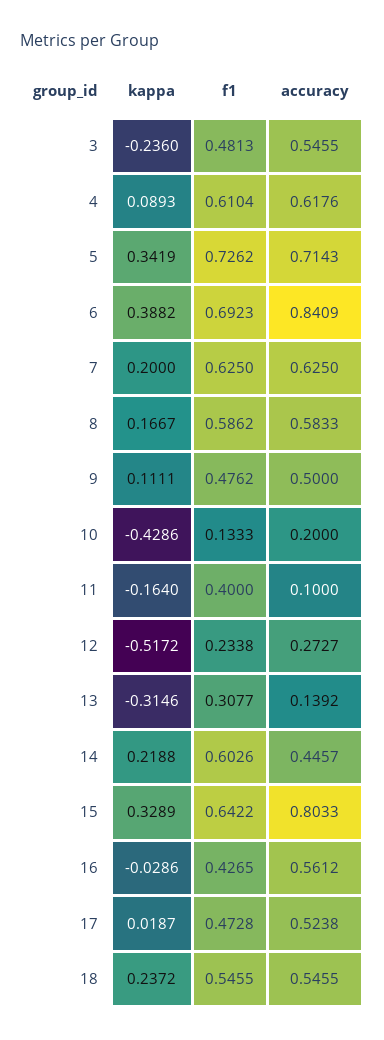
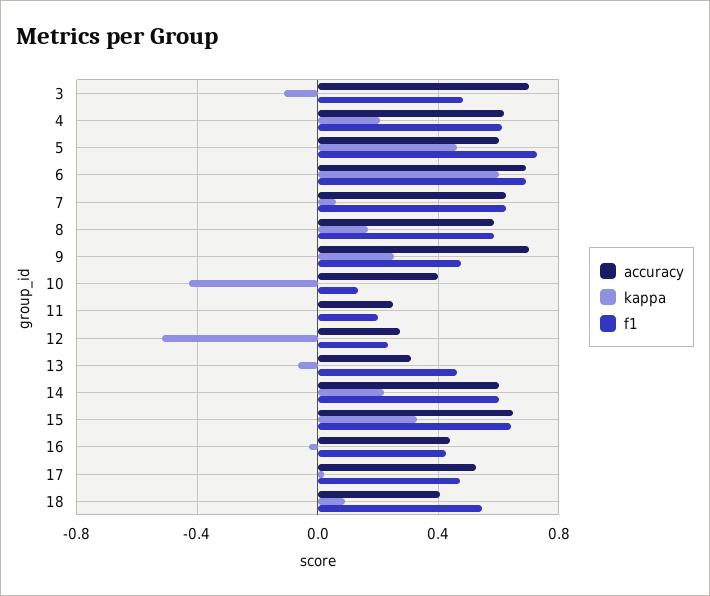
kappa, 3: -0.236 -> -0.1
accuracy, 3: 0.5455 -> 0.7
kappa, 4: 0.0893 -> 0.2
kappa, 5: 0.3419 -> 0.45
accuracy, 5: 0.7143 -> 0.6
kappa, 6: 0.3882 -> 0.6
accuracy, 6: 0.8409 -> 0.7
kappa, 7: 0.2 -> 0.05
kappa, 9: 0.1111 -> 0.25
accuracy, 9: 0.5 -> 0.7
accuracy, 10: 0.2 -> 0.4
kappa, 11: -0.164 -> 0
f1, 11: 0.4 -> 0.2
accuracy, 11: 0.1 -> 0.25
kappa, 13: -0.3146 -> -0.05
f1, 13: 0.3077 -> 0.45
accuracy, 13: 0.1392 -> 0.3
accuracy, 14: 0.4457 -> 0.6
accuracy, 15: 0.8033 -> 0.65
accuracy, 16: 0.5612 -> 0.45
kappa, 18: 0.2372 -> 0.1
accuracy, 18: 0.5455 -> 0.4

